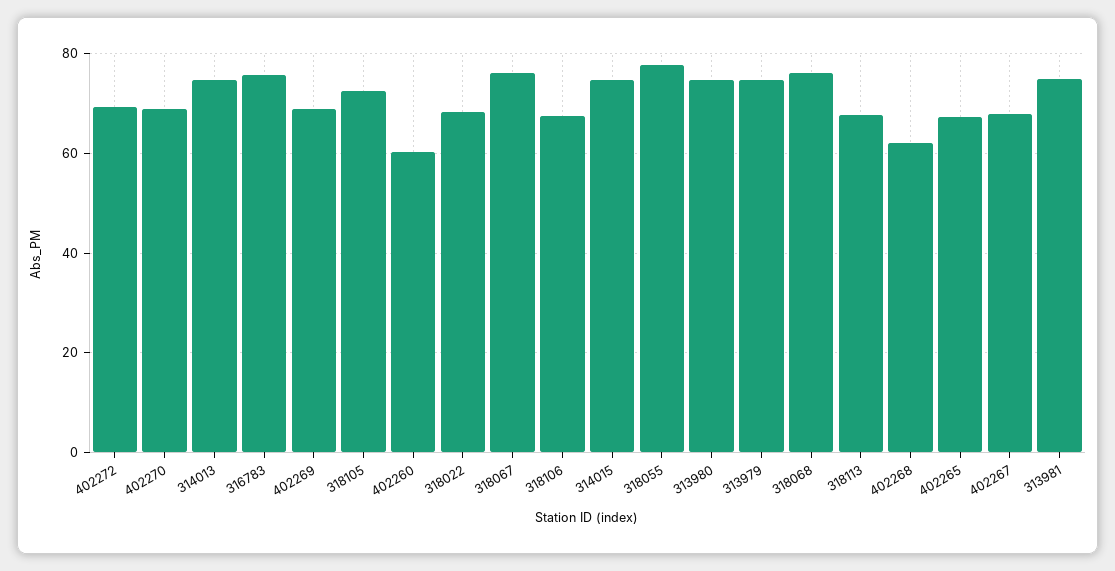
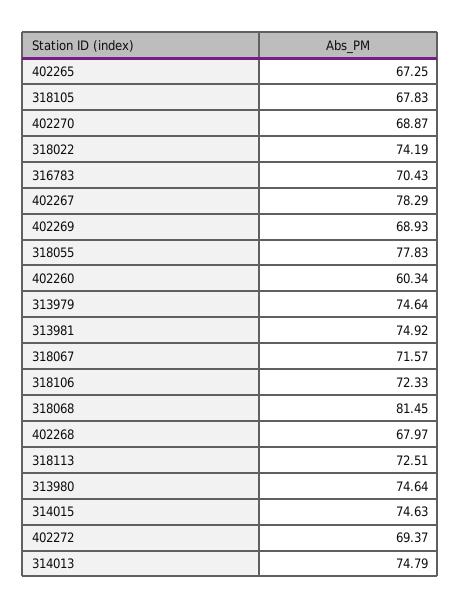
316783: 76 -> 70.43
318105: 72 -> 67.83
318022: 68 -> 74.19
318067: 76 -> 71.57
318106: 68 -> 72.33
318068: 76 -> 81.45
318113: 68 -> 72.51
402268: 62 -> 67.97
402267: 68 -> 78.29

